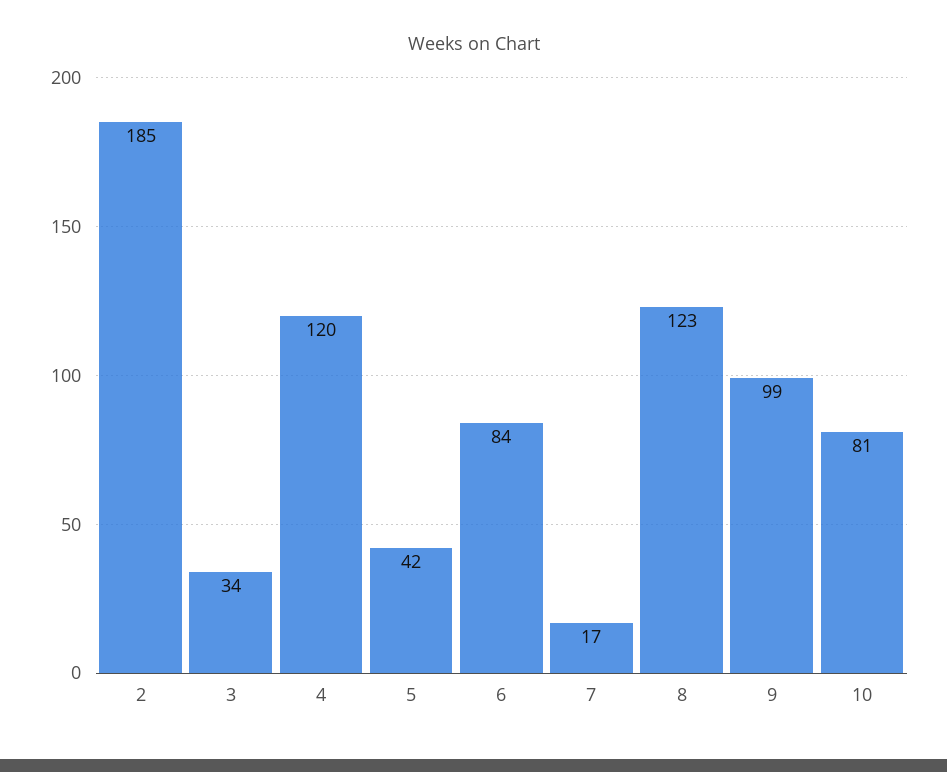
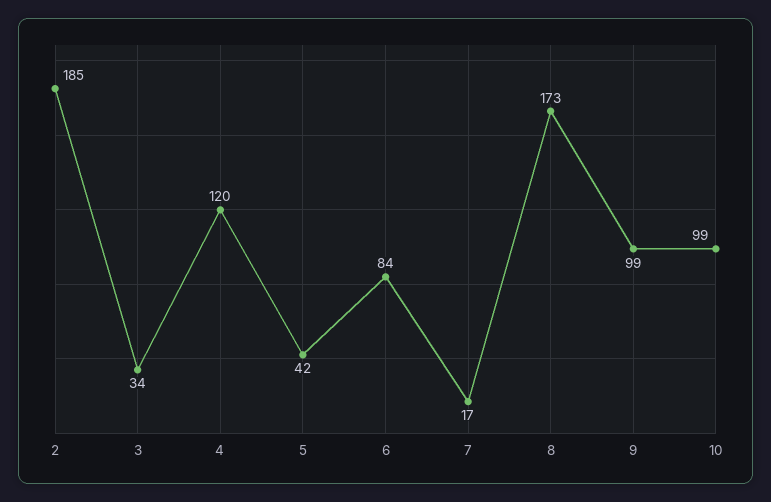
8: 123 -> 173
10: 81 -> 99

